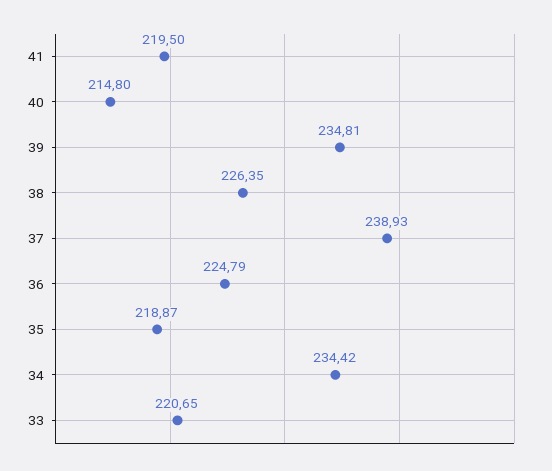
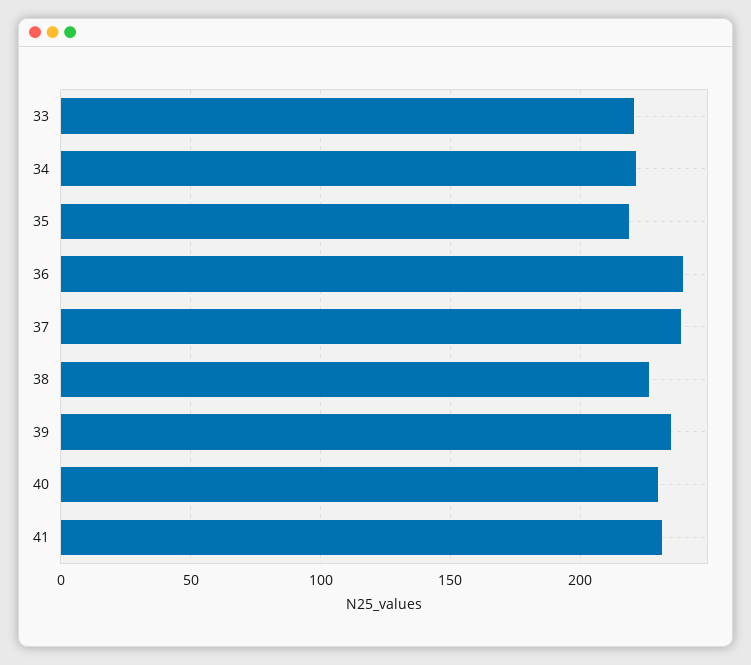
41: 219.5 -> 230
40: 214.8 -> 230
36: 224.79 -> 240
34: 234.42 -> 220

